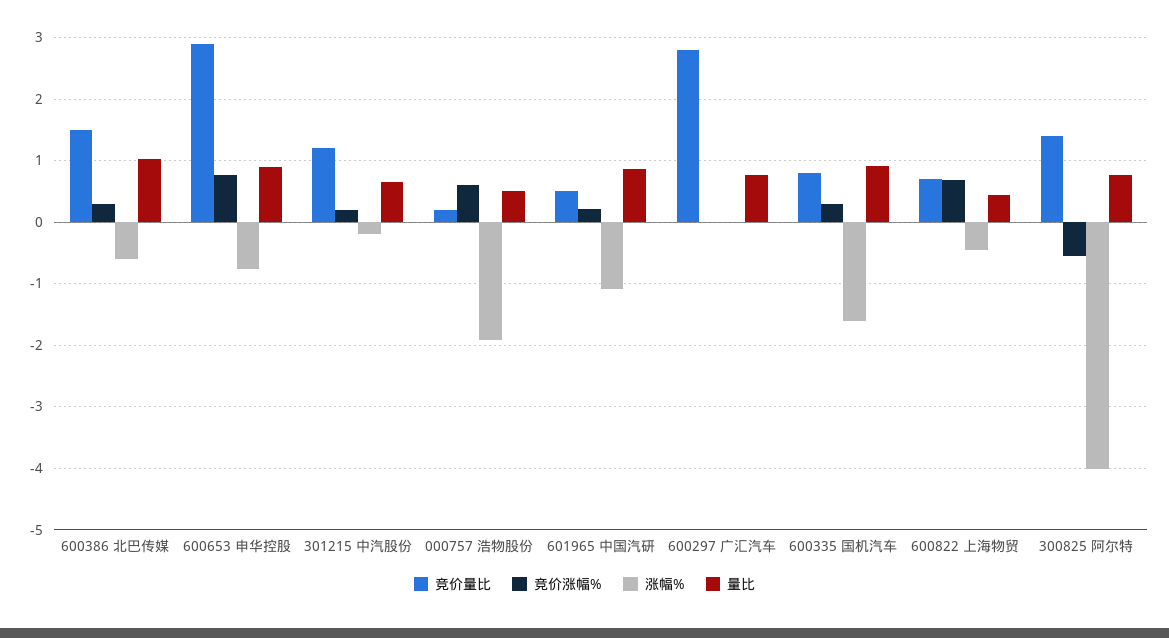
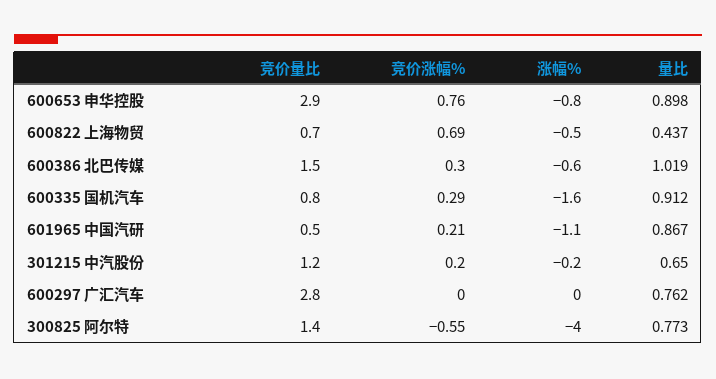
竞价量比, 000757 浩物股份: 0.2 -> none
竞价涨幅%, 000757 浩物股份: 0.6 -> none
涨幅%, 000757 浩物股份: -1.9 -> none
量比, 000757 浩物股份: 0.5 -> none

